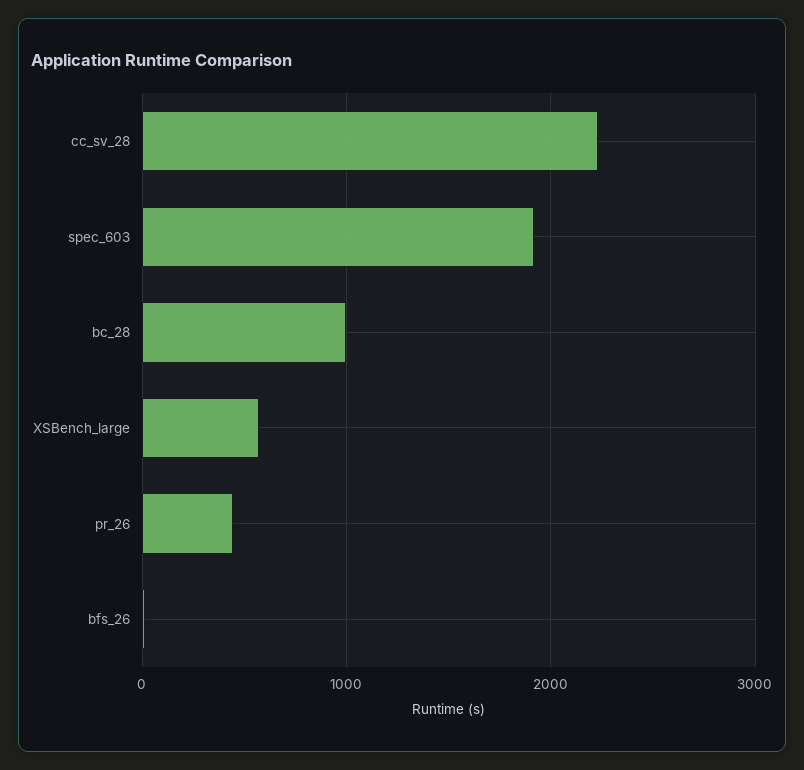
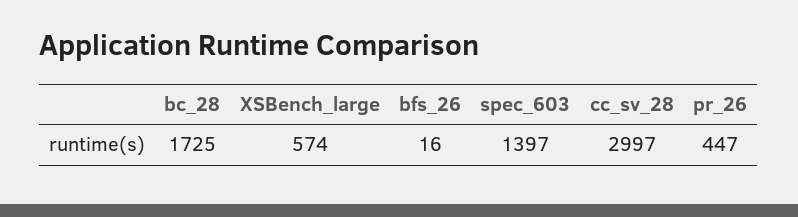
cc_sv_28: 2200 -> 2997
spec_603: 1900 -> 1397
bc_28: 1000 -> 1725

